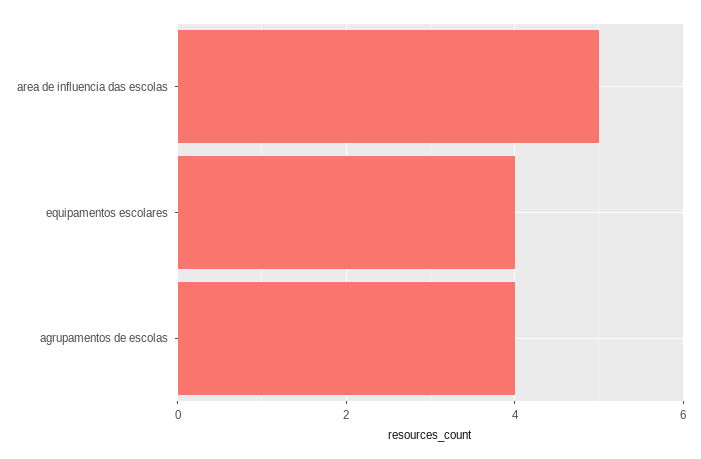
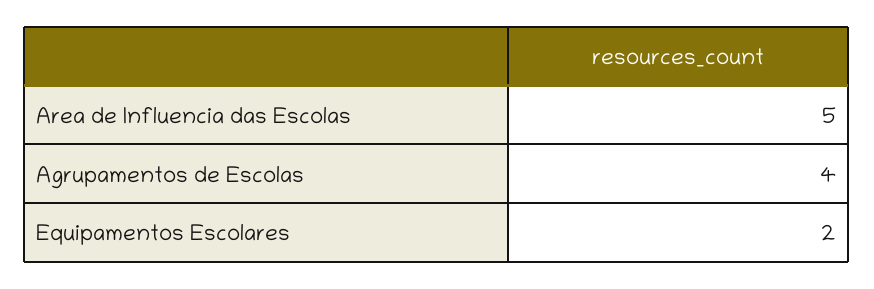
equipamentos escolares: 4 -> 2

